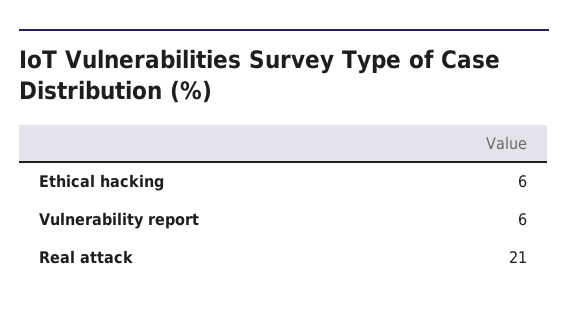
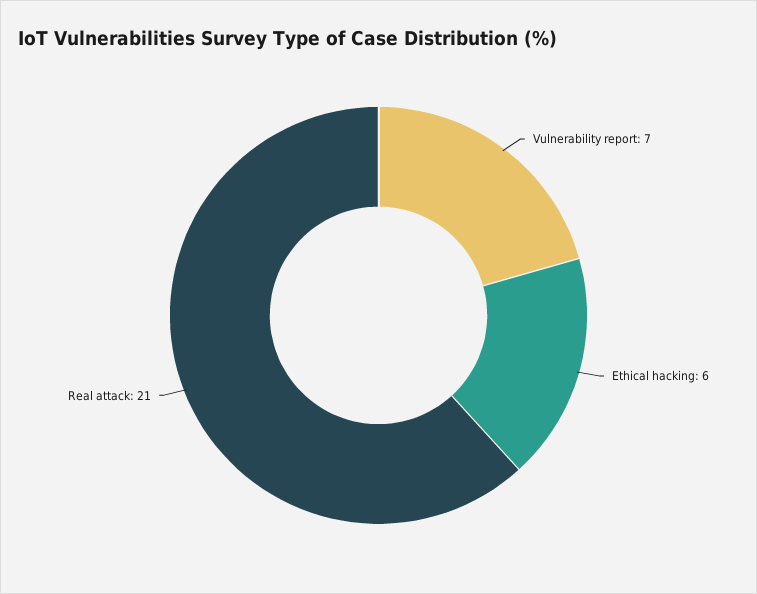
Vulnerability report: 6 -> 7

